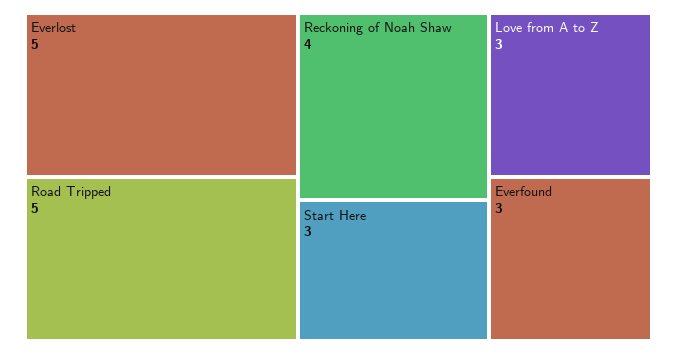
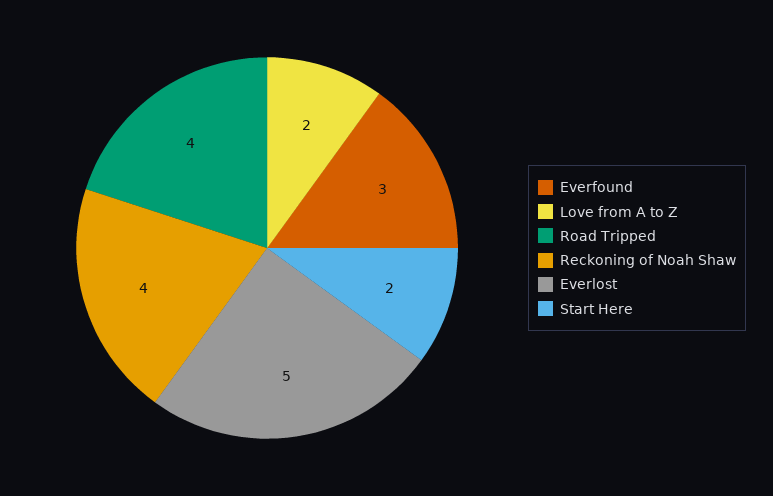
Road Tripped: 5 -> 4
Start Here: 3 -> 2
Love from A to Z: 3 -> 2

